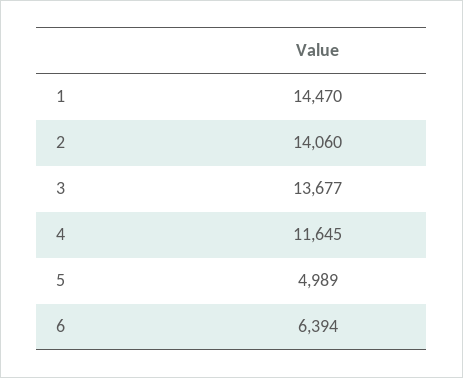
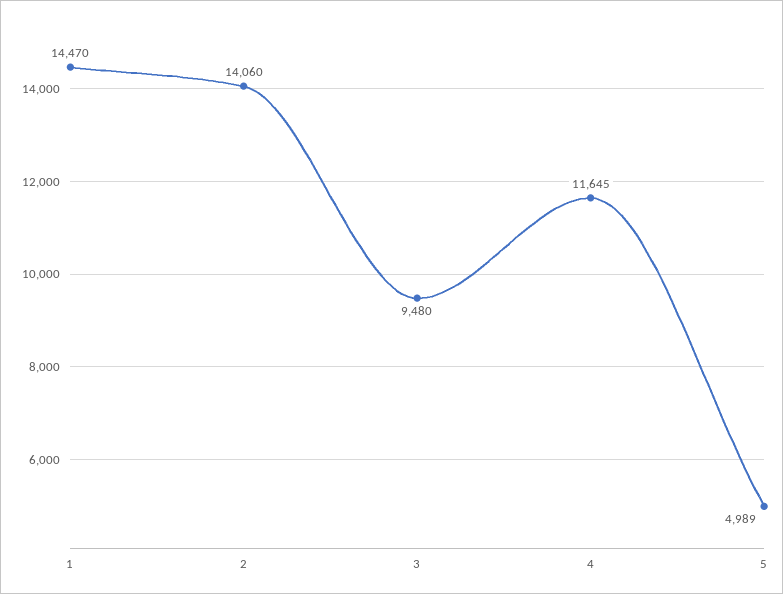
3: 13677 -> 9480
6: 6394 -> none

